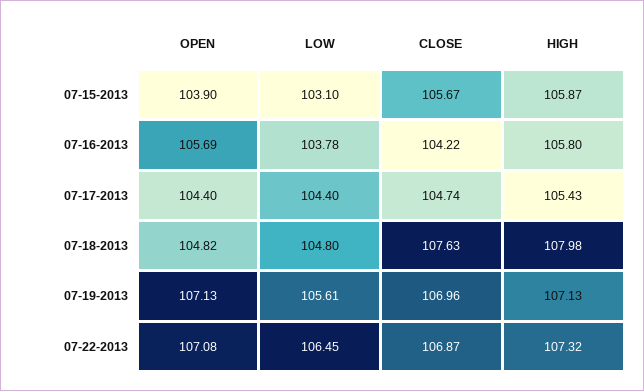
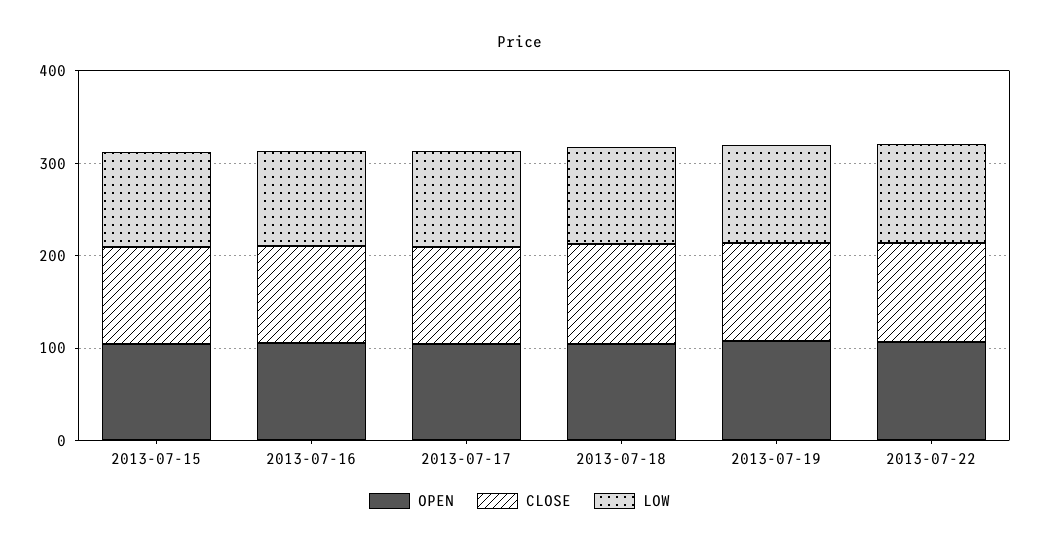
HIGH, 07-15-2013: 105.87 -> none
HIGH, 07-16-2013: 105.8 -> none
HIGH, 07-17-2013: 105.43 -> none
HIGH, 07-18-2013: 107.98 -> none
HIGH, 07-19-2013: 107.13 -> none
HIGH, 07-22-2013: 107.32 -> none

